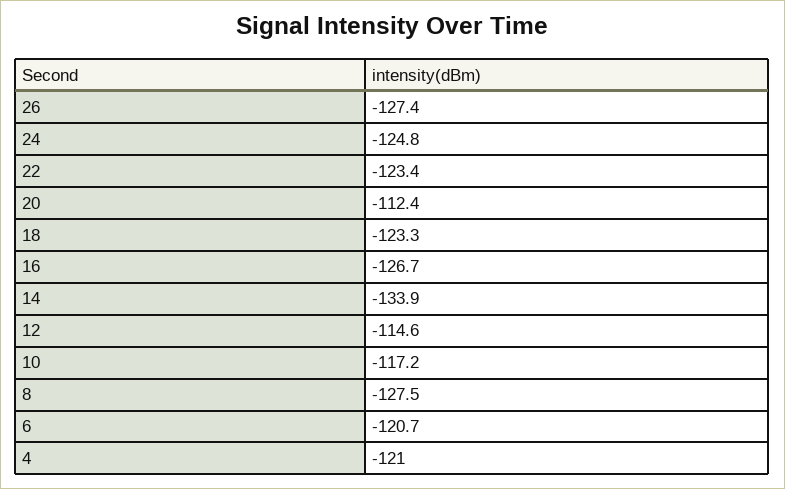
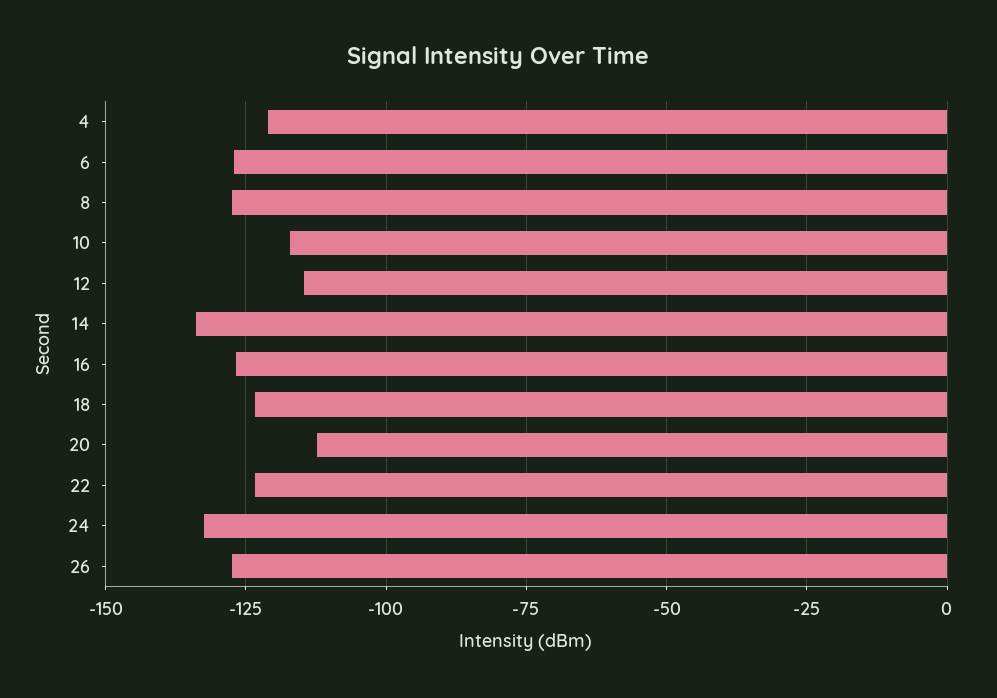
24: -124.8 -> -132.5
6: -120.7 -> -127.5

